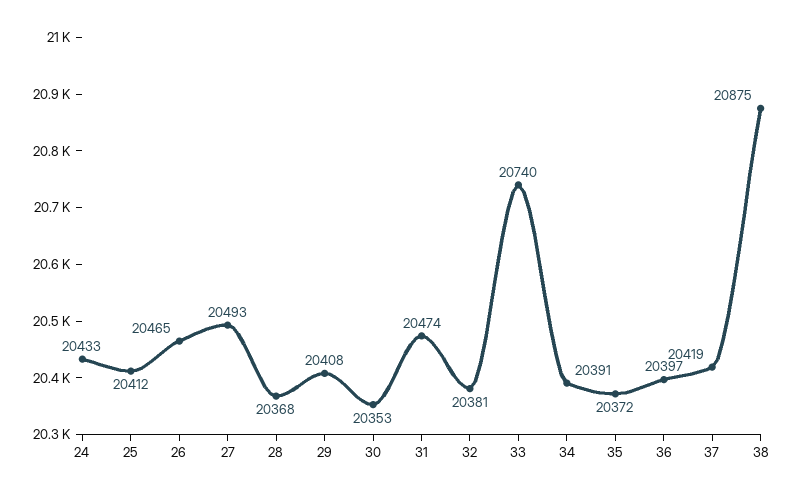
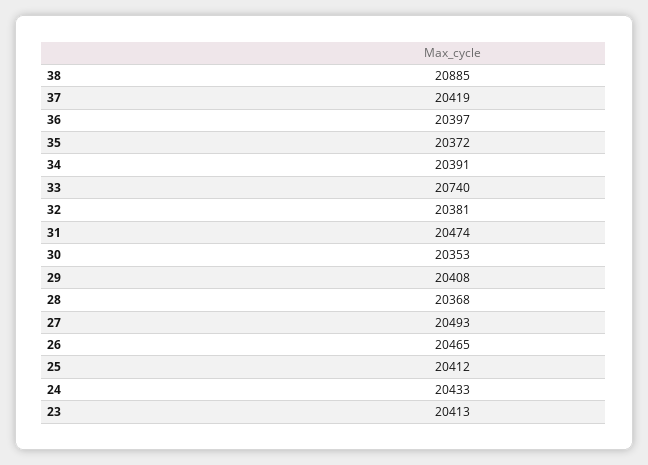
38: 20875 -> 20885
23: none -> 20413

